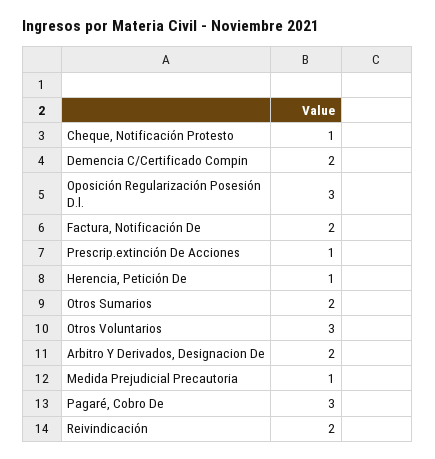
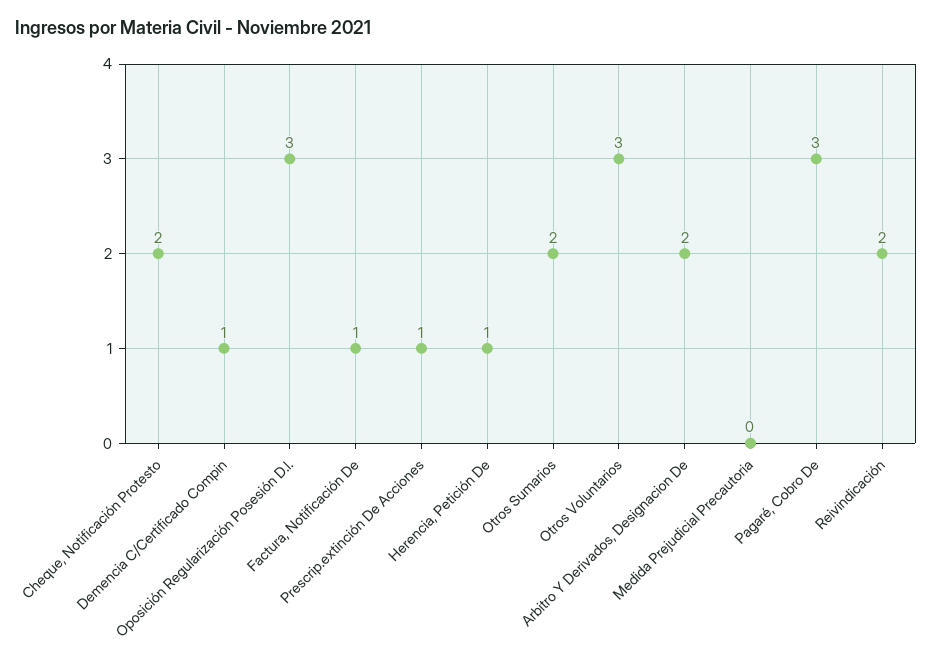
Cheque, Notificación Protesto: 1 -> 2
Demencia C/Certificado Compin: 2 -> 1
Factura, Notificación De: 2 -> 1
Medida Prejudicial Precautoria: 1 -> 0

